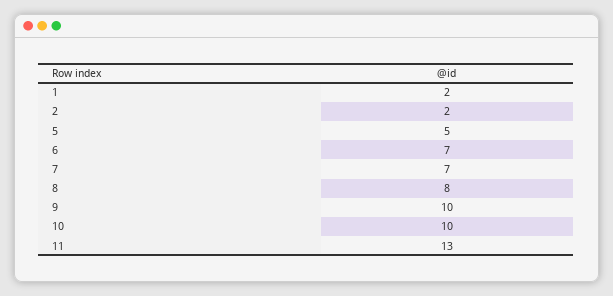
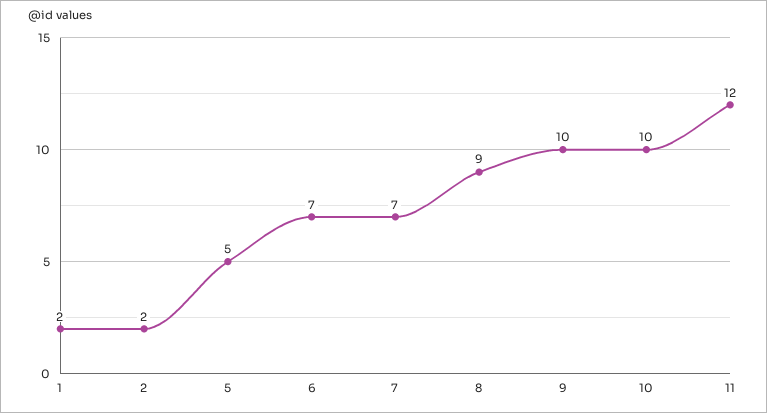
8: 8 -> 9
11: 13 -> 12

